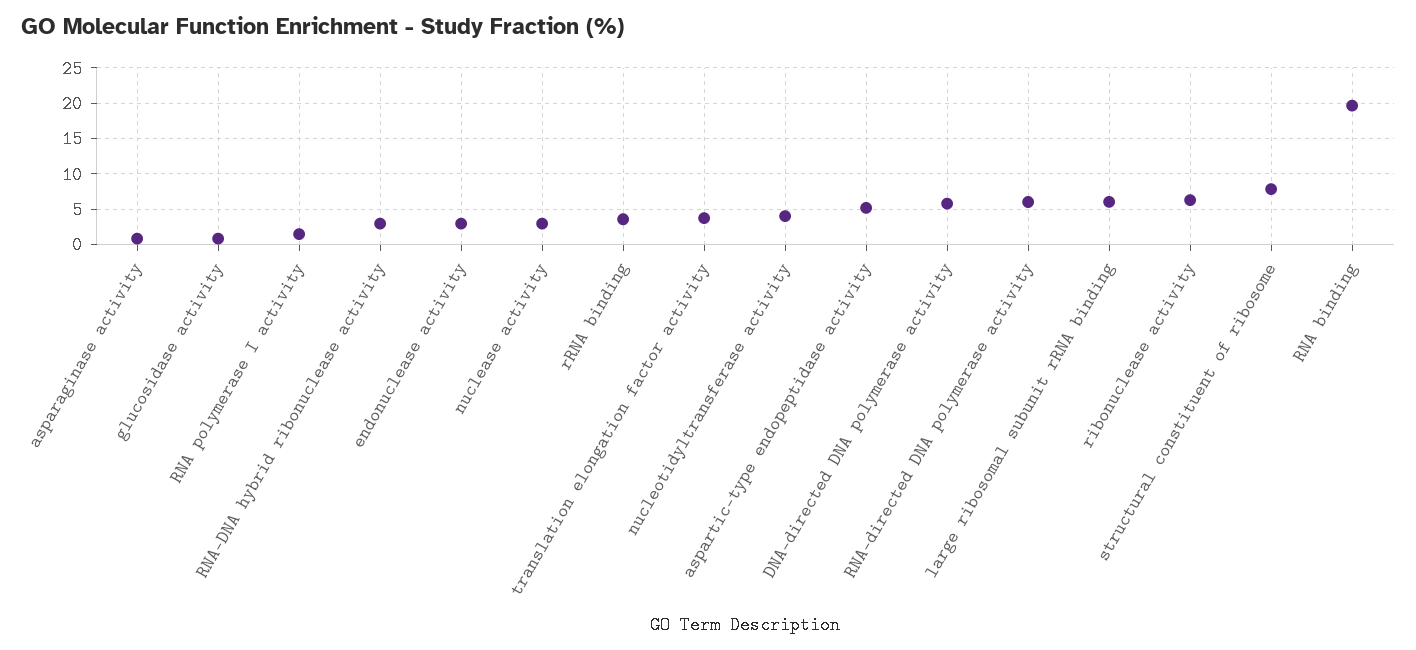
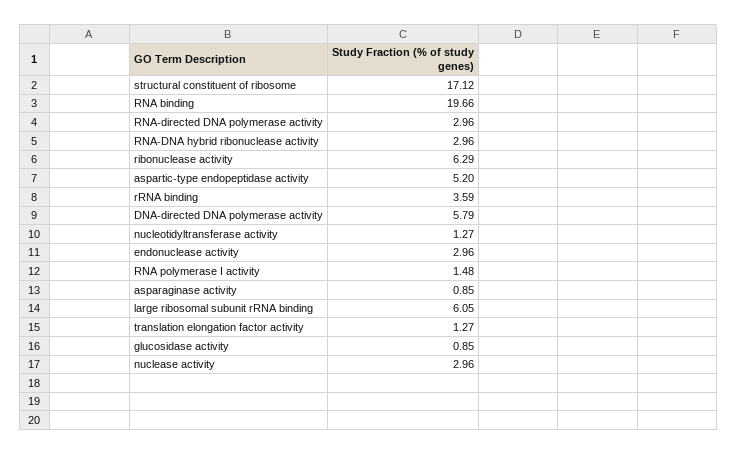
translation elongation factor activity: 4 -> 1.27
nucleotidyltransferase activity: 4 -> 1.27
RNA-directed DNA polymerase activity: 6 -> 2.96
structural constituent of ribosome: 8 -> 17.12

